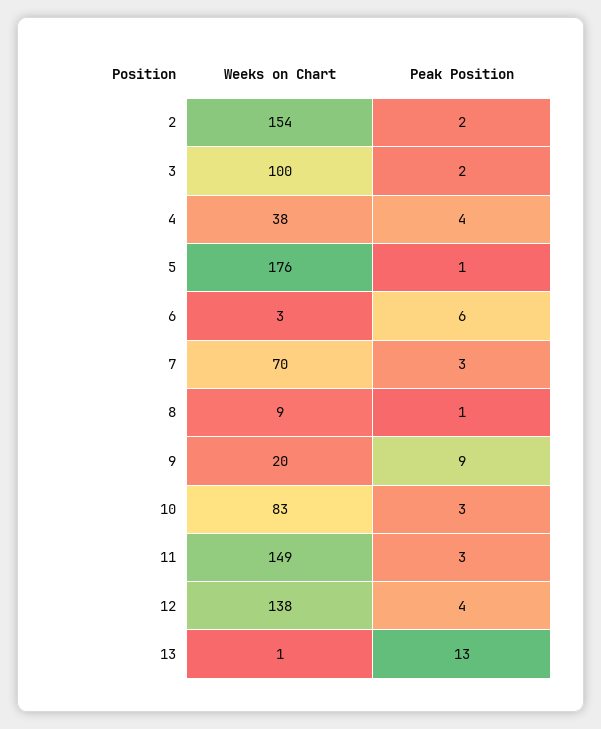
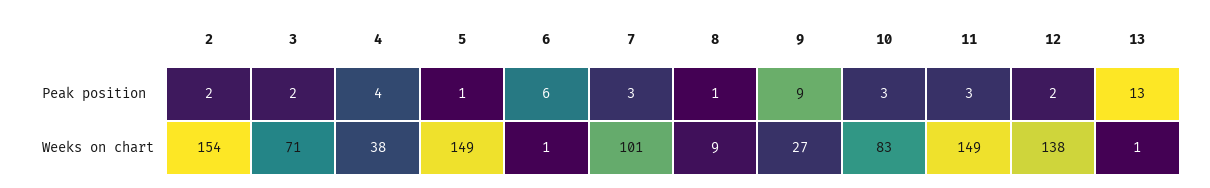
Weeks on Chart, 3: 100 -> 71
Weeks on Chart, 5: 176 -> 149
Weeks on Chart, 6: 3 -> 1
Weeks on Chart, 7: 70 -> 101
Weeks on Chart, 9: 20 -> 27
Peak Position, 12: 4 -> 2

